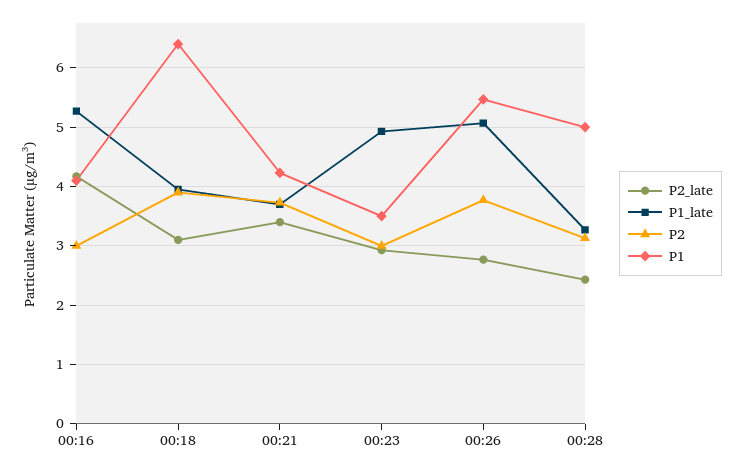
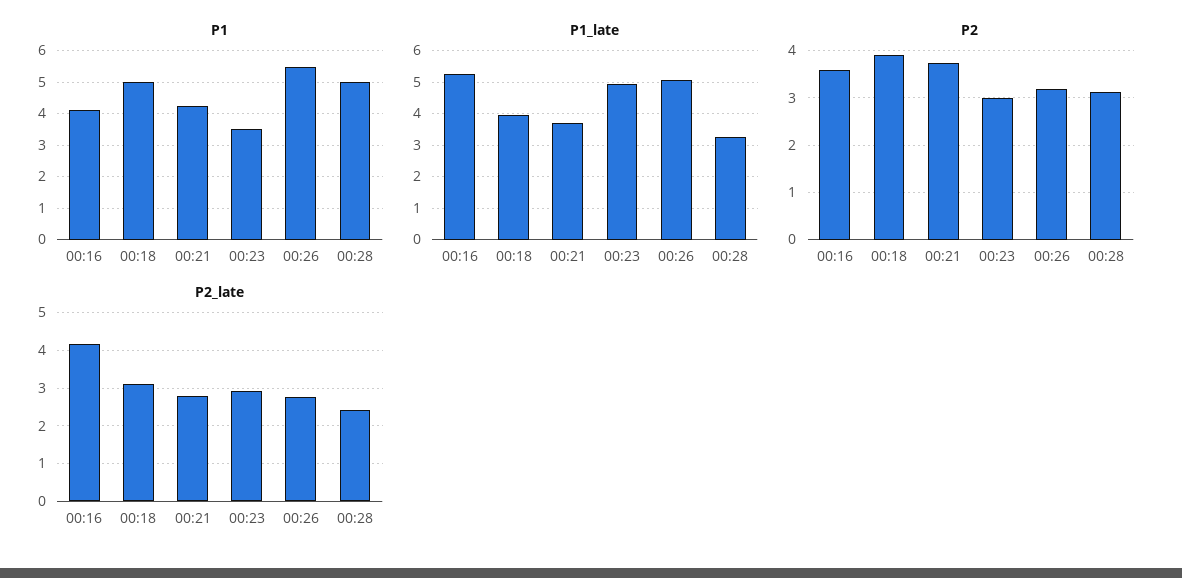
P2, 00:16: 3 -> 3.6
P1, 00:18: 6.4 -> 5
P2_late, 00:21: 3.4 -> 2.8
P2, 00:26: 3.8 -> 3.2

